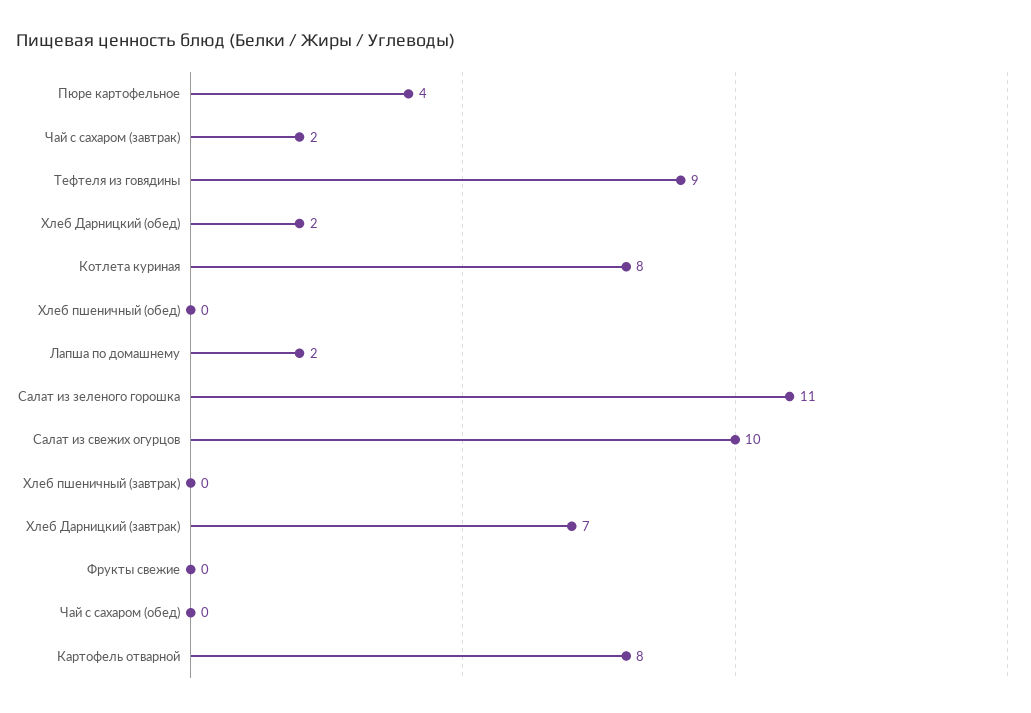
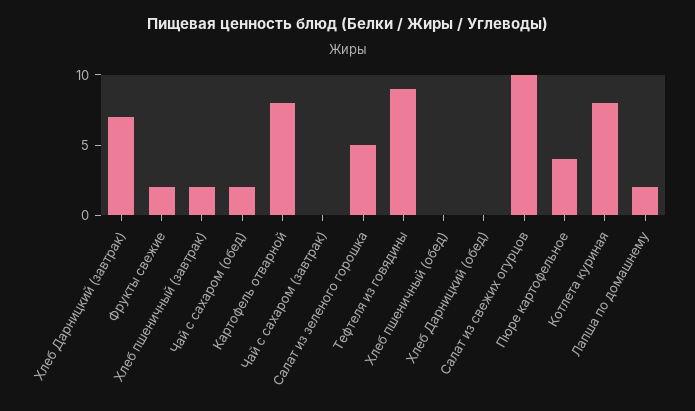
Чай с сахаром (завтрак): 2 -> 0
Хлеб Дарницкий (обед): 2 -> 0
Салат из зеленого горошка: 11 -> 5
Хлеб пшеничный (завтрак): 0 -> 2
Фрукты свежие: 0 -> 2
Чай с сахаром (обед): 0 -> 2

